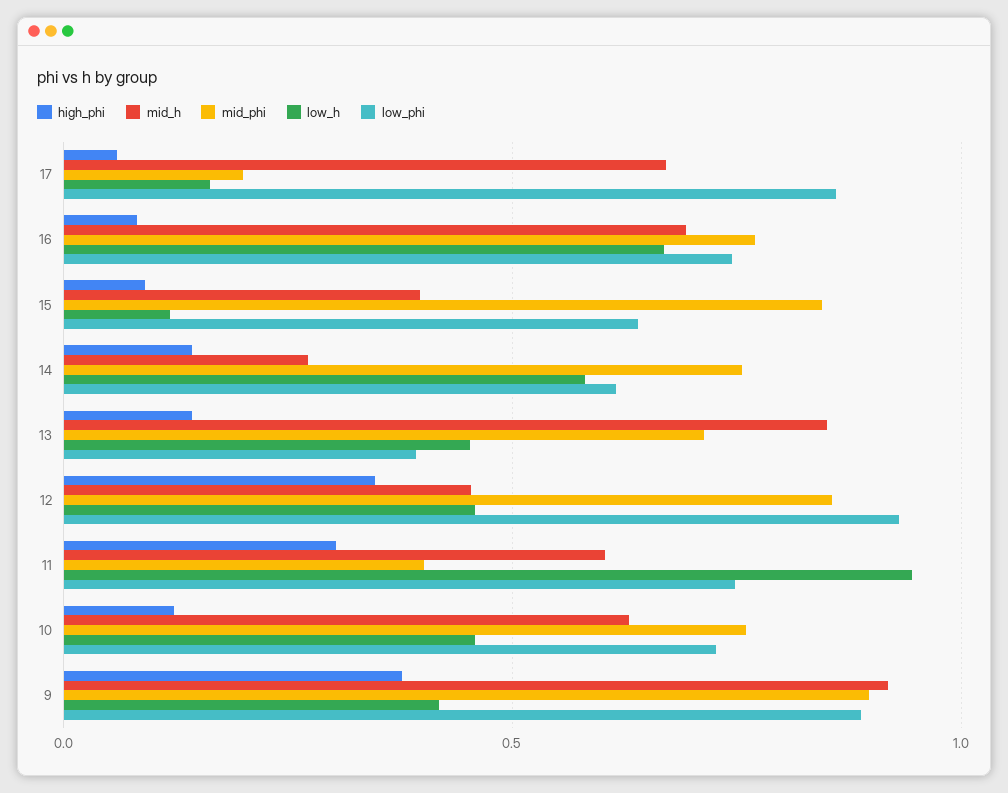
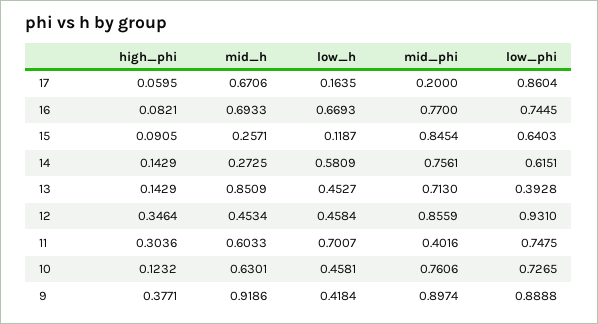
mid_h, 15: 0.4 -> 0.2571
low_h, 11: 0.95 -> 0.7007

